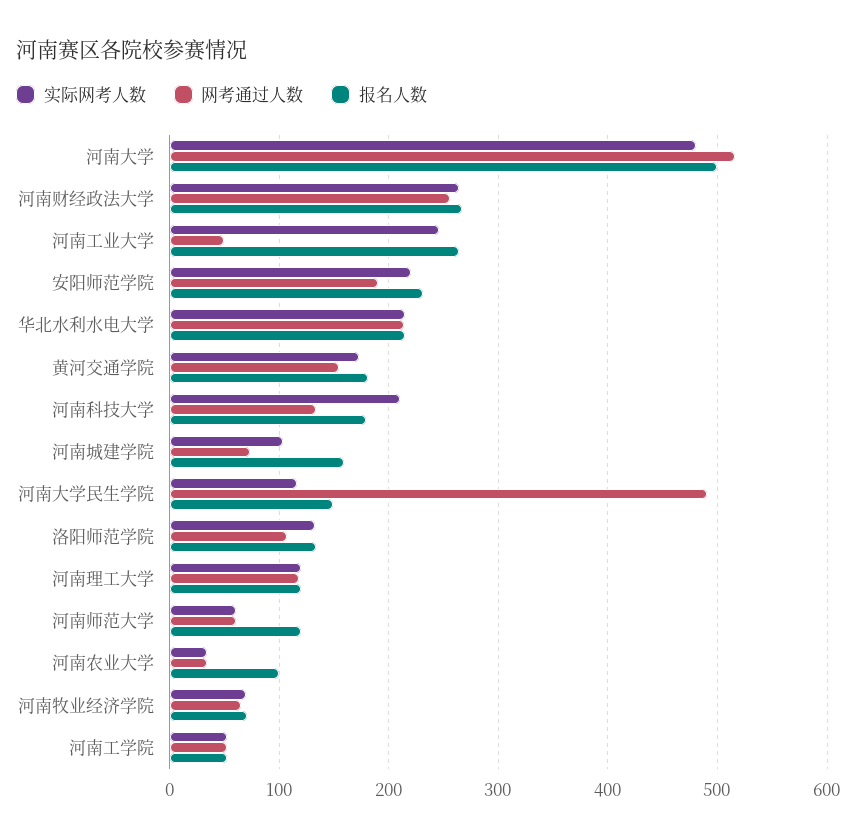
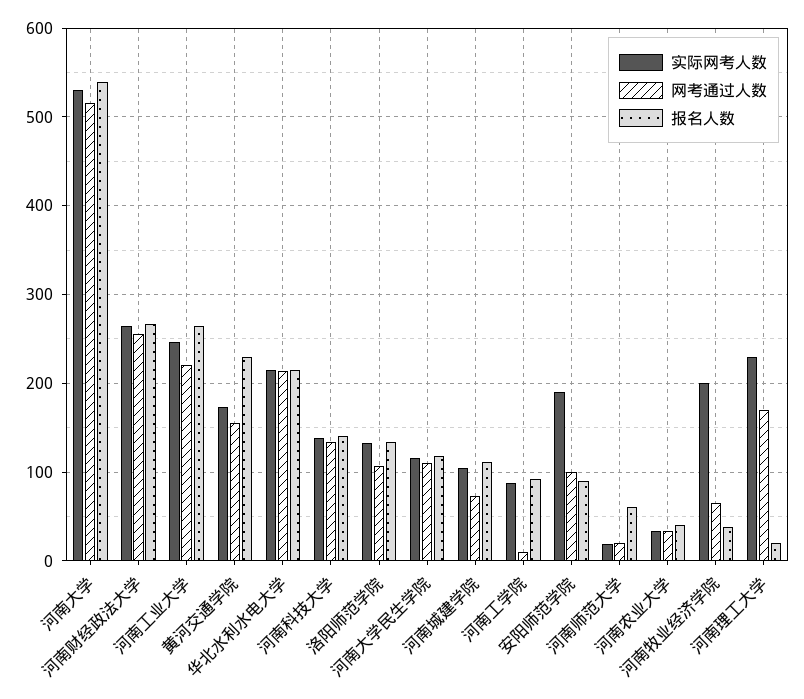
实际网考人数, 河南大学: 480 -> 530
报名人数, 河南大学: 500 -> 540
网考通过人数, 河南工业大学: 50 -> 220
实际网考人数, 安阳师范学院: 220 -> 190
网考通过人数, 安阳师范学院: 190 -> 100
报名人数, 安阳师范学院: 230 -> 90
报名人数, 黄河交通学院: 180 -> 230
实际网考人数, 河南科技大学: 210 -> 140
报名人数, 河南科技大学: 180 -> 140
报名人数, 河南城建学院: 160 -> 110
网考通过人数, 河南大学民生学院: 490 -> 110
报名人数, 河南大学民生学院: 150 -> 120
实际网考人数, 河南理工大学: 120 -> 230
网考通过人数, 河南理工大学: 120 -> 170
报名人数, 河南理工大学: 120 -> 20
实际网考人数, 河南师范大学: 60 -> 20
网考通过人数, 河南师范大学: 60 -> 20
报名人数, 河南师范大学: 120 -> 60
报名人数, 河南农业大学: 100 -> 40
实际网考人数, 河南牧业经济学院: 70 -> 200
报名人数, 河南牧业经济学院: 70 -> 40
实际网考人数, 河南工学院: 50 -> 90
网考通过人数, 河南工学院: 50 -> 10
报名人数, 河南工学院: 50 -> 90

